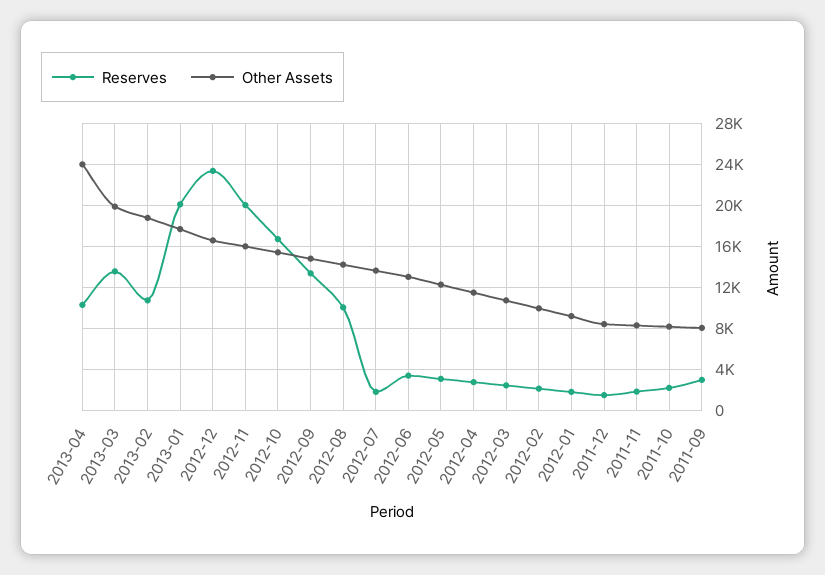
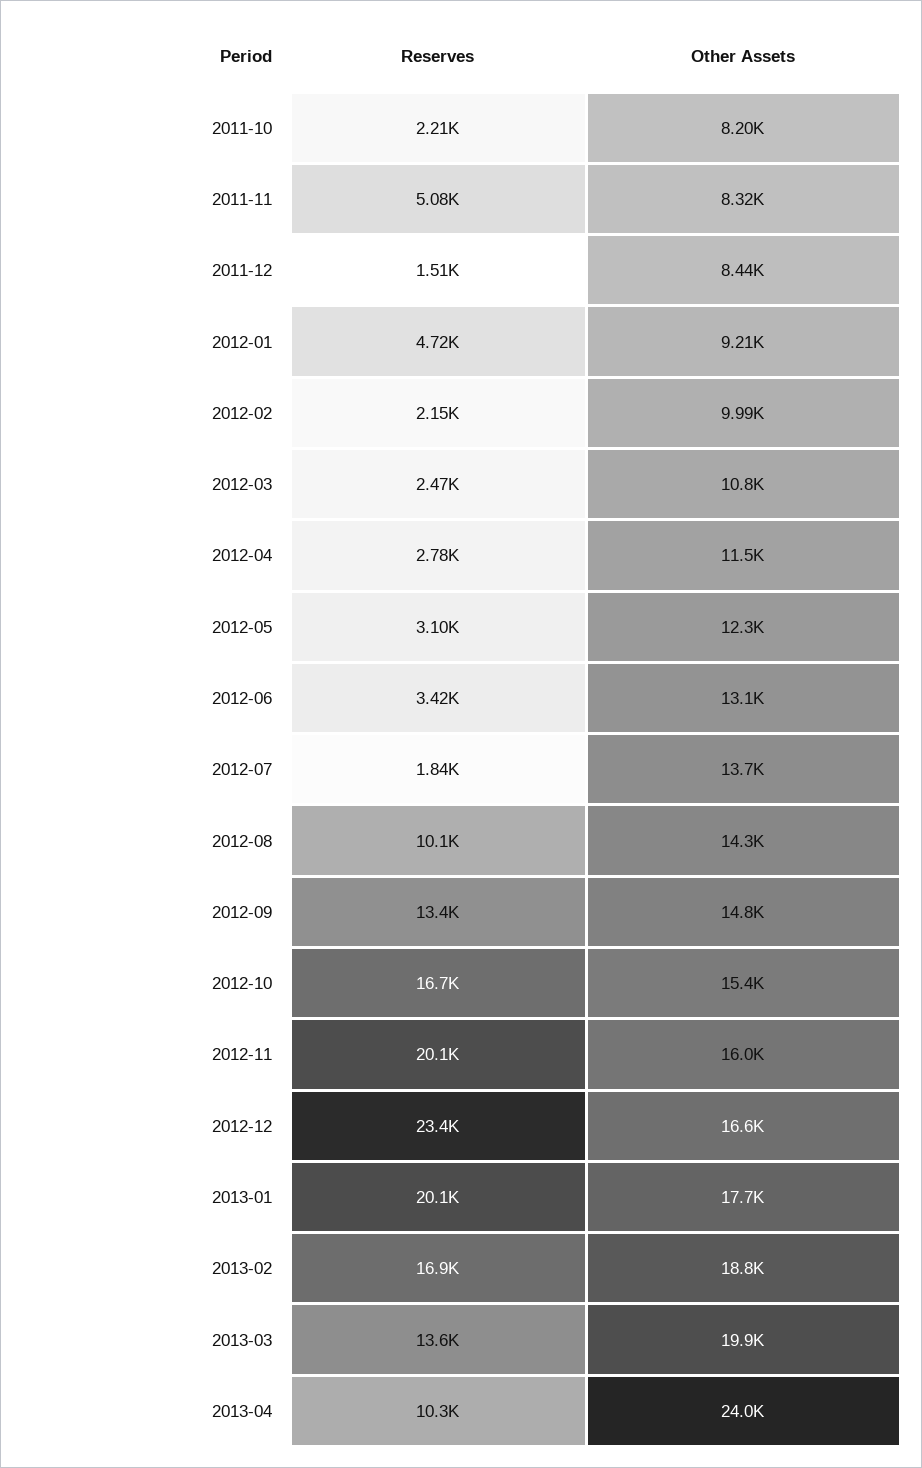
Reserves, 2013-02: 11000 -> 16900
Reserves, 2012-01: 2000 -> 4720
Reserves, 2011-11: 2000 -> 5080
Reserves, 2011-09: 3000 -> none
Other Assets, 2011-09: 8000 -> none

